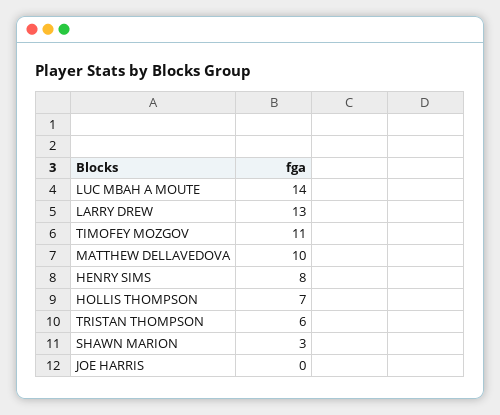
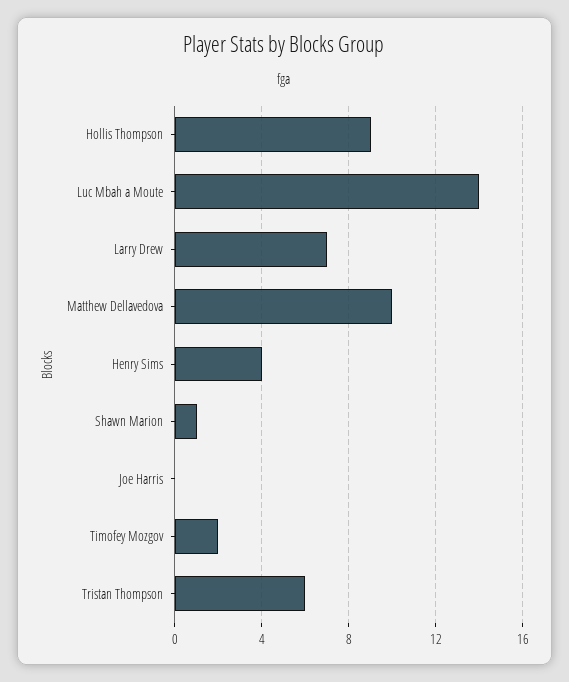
LARRY DREW: 13 -> 7
TIMOFEY MOZGOV: 11 -> 2
HENRY SIMS: 8 -> 4
HOLLIS THOMPSON: 7 -> 9
SHAWN MARION: 3 -> 1

